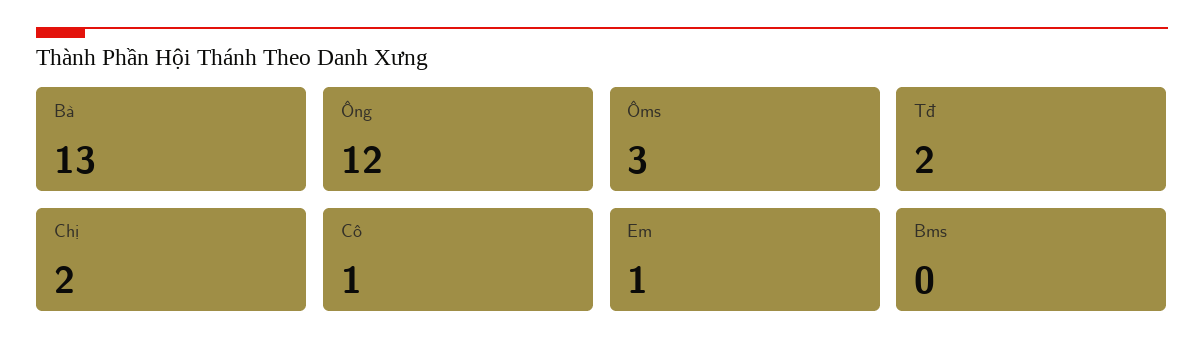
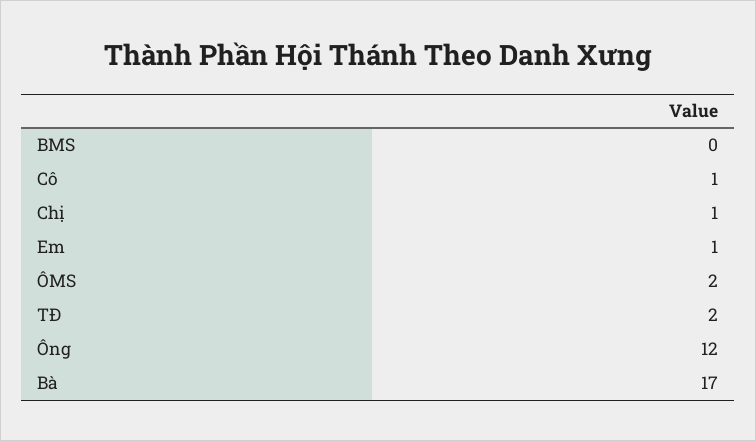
Bà: 13 -> 17
Ôms: 3 -> 2
Chị: 2 -> 1

